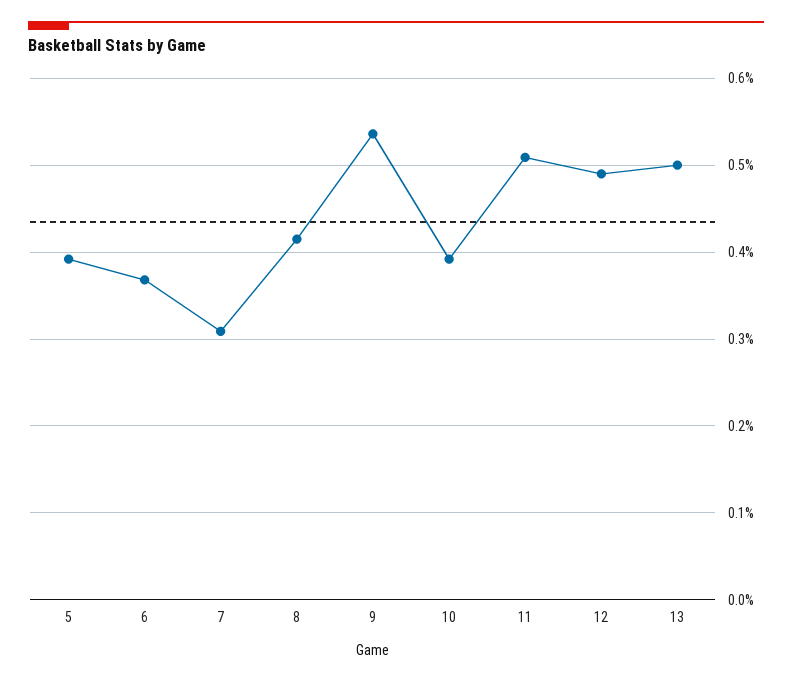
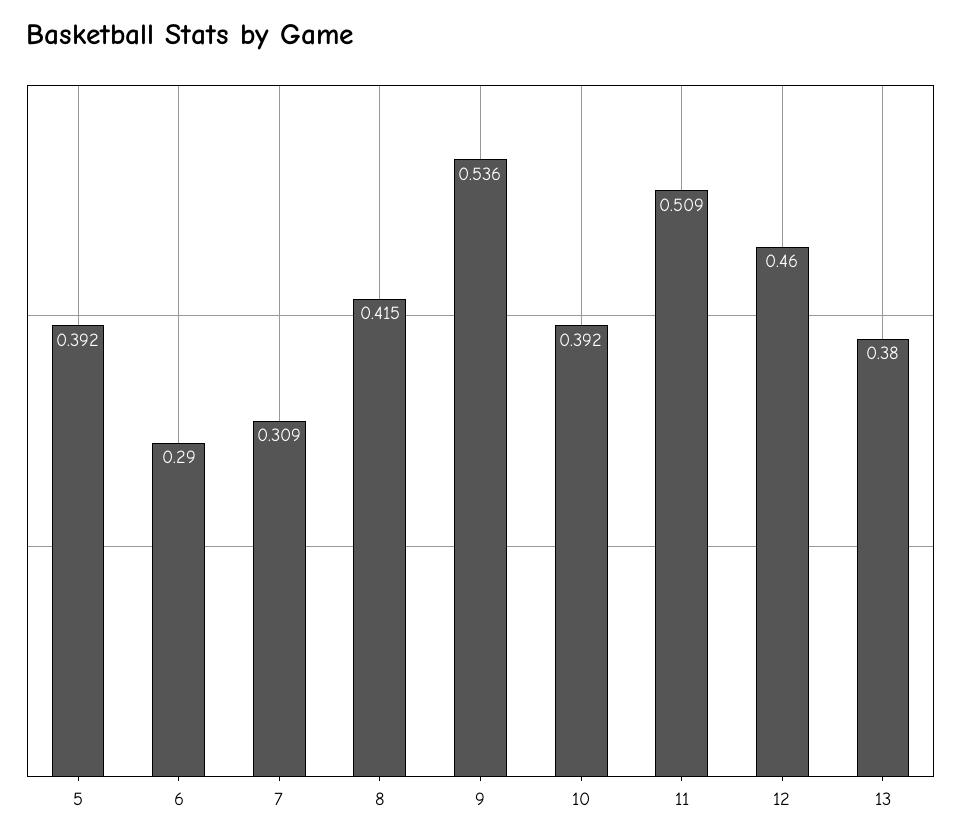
6: 0.37 -> 0.29
12: 0.49 -> 0.46
13: 0.5 -> 0.38

